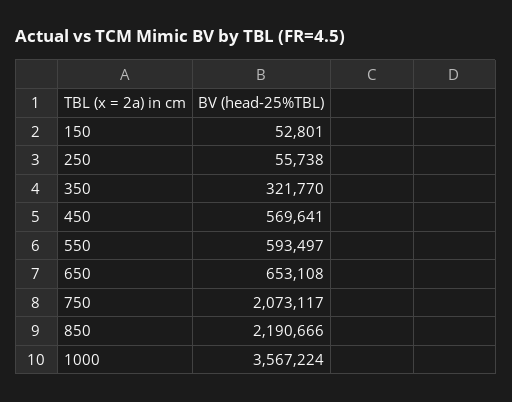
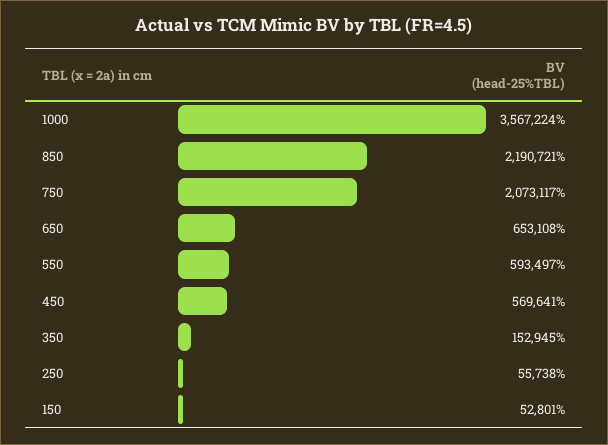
350: 321770 -> 152945
850: 2190666 -> 2190721

